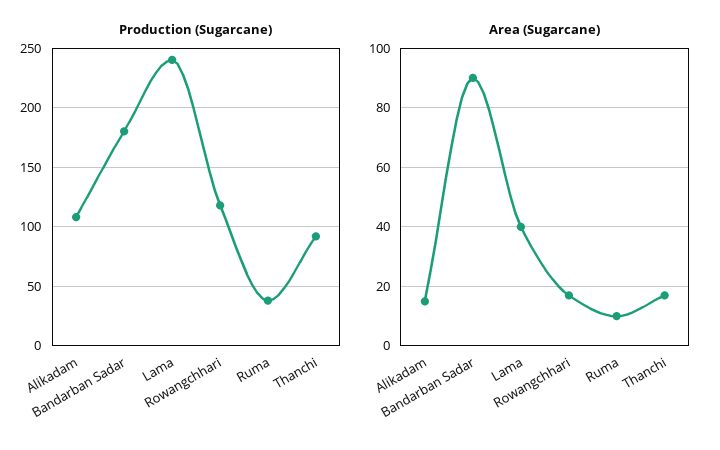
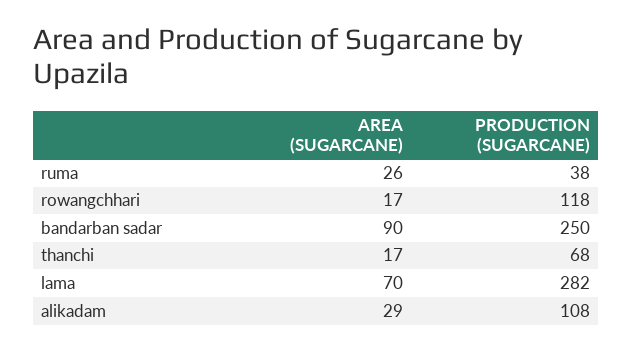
Production (Sugarcane), Bandarban Sadar: 180 -> 250
Production (Sugarcane), Lama: 240 -> 282
Production (Sugarcane), Thanchi: 90 -> 68
Area (Sugarcane), Alikadam: 15 -> 29
Area (Sugarcane), Lama: 40 -> 70
Area (Sugarcane), Ruma: 10 -> 26

